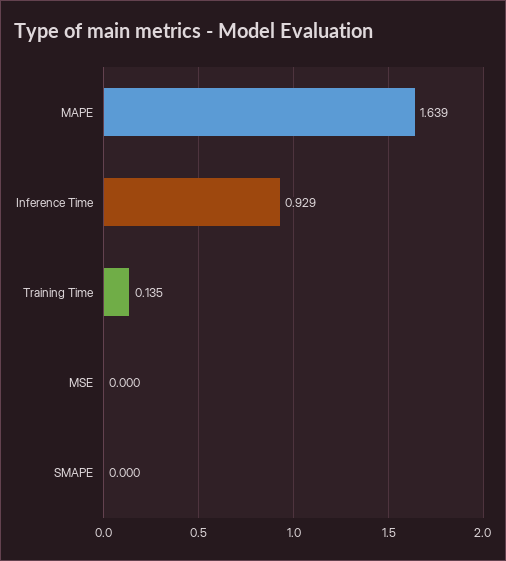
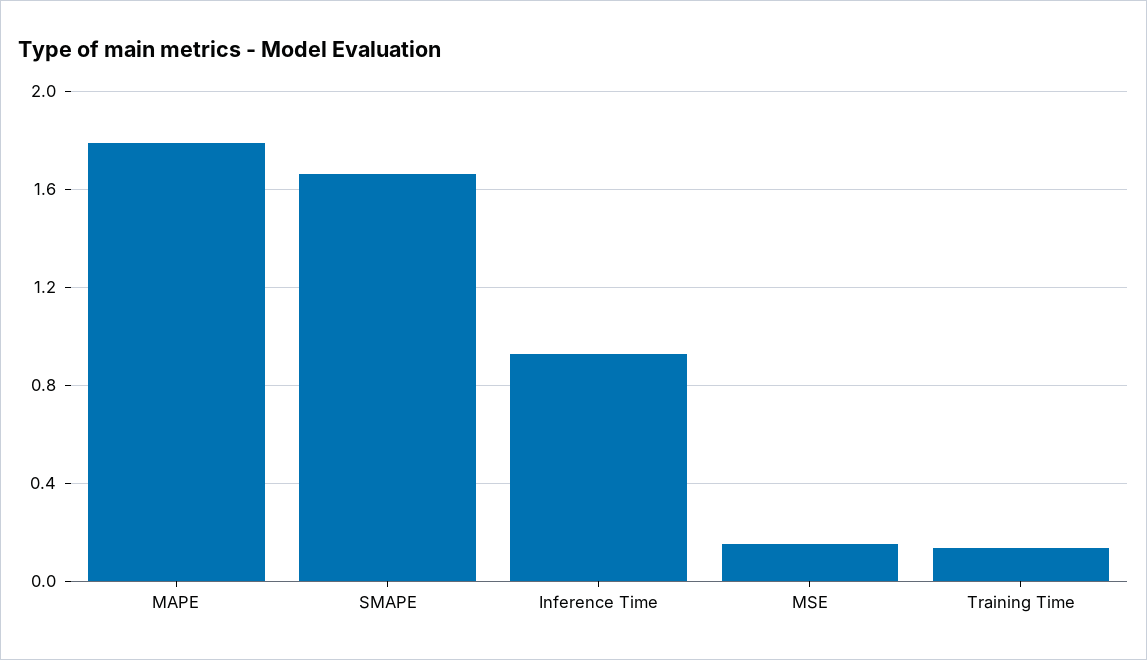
MAPE: 1.639 -> 1.8
MSE: 0 -> 0.15
SMAPE: 0 -> 1.65

